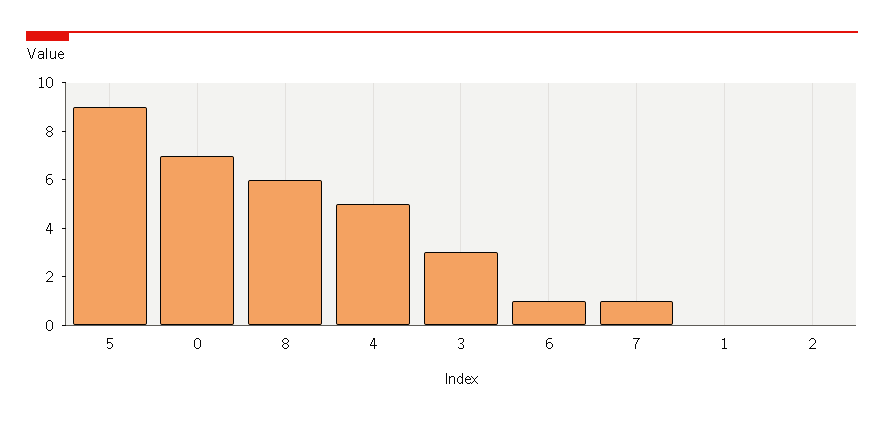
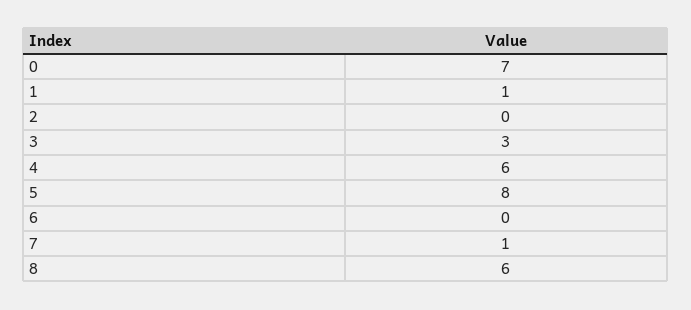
5: 9 -> 8
4: 5 -> 6
6: 1 -> 0
1: 0 -> 1

